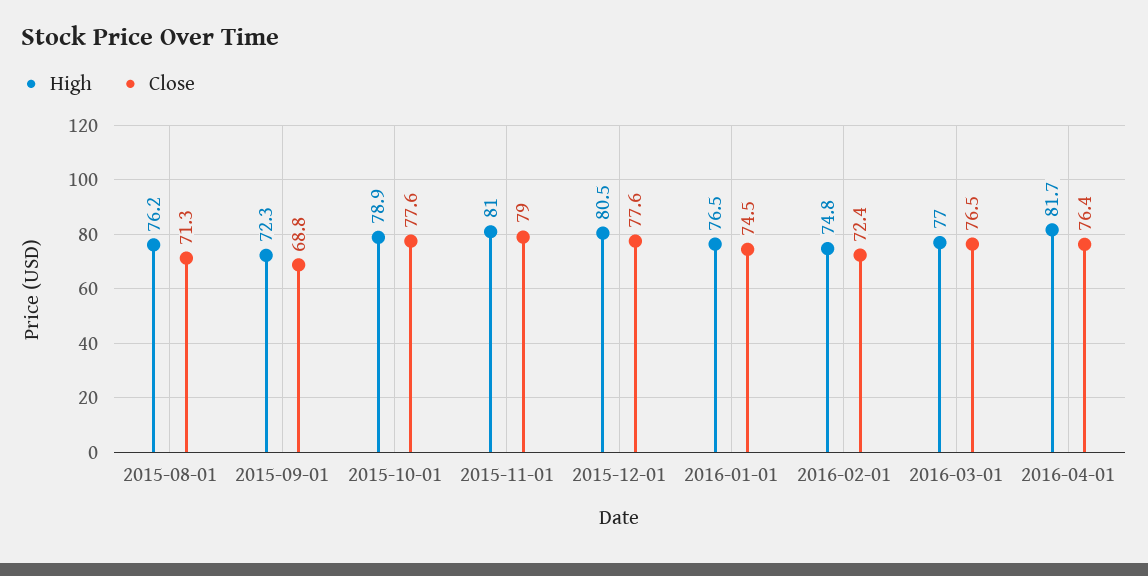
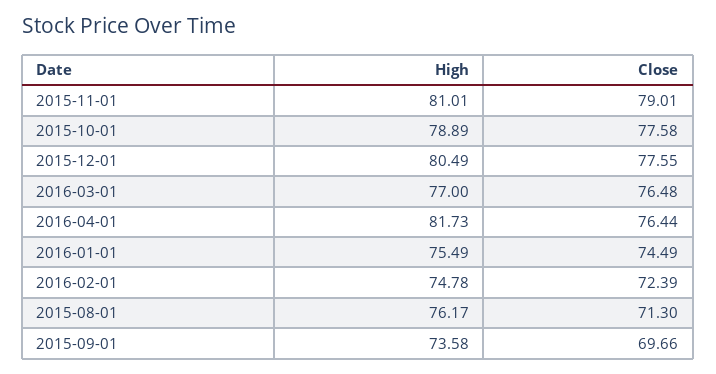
High, 2015-09-01: 72.3 -> 73.58
Close, 2015-09-01: 68.8 -> 69.66
High, 2016-01-01: 76.5 -> 75.49

